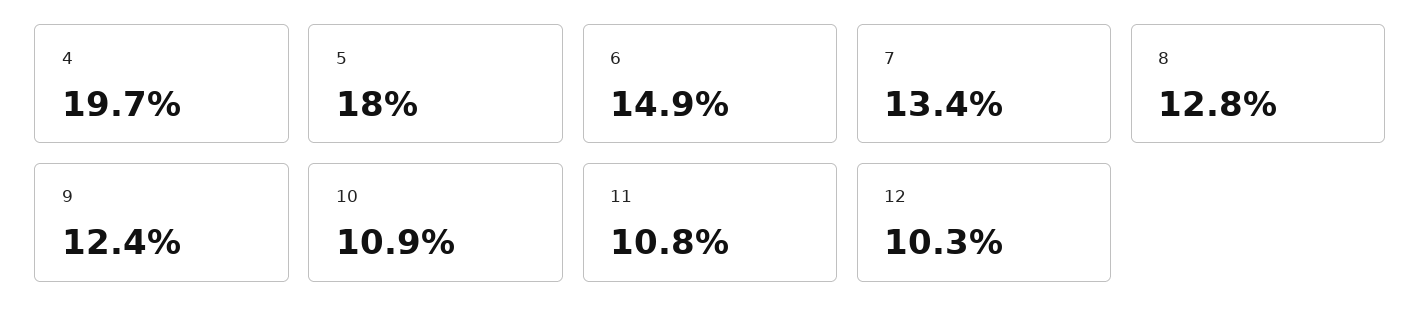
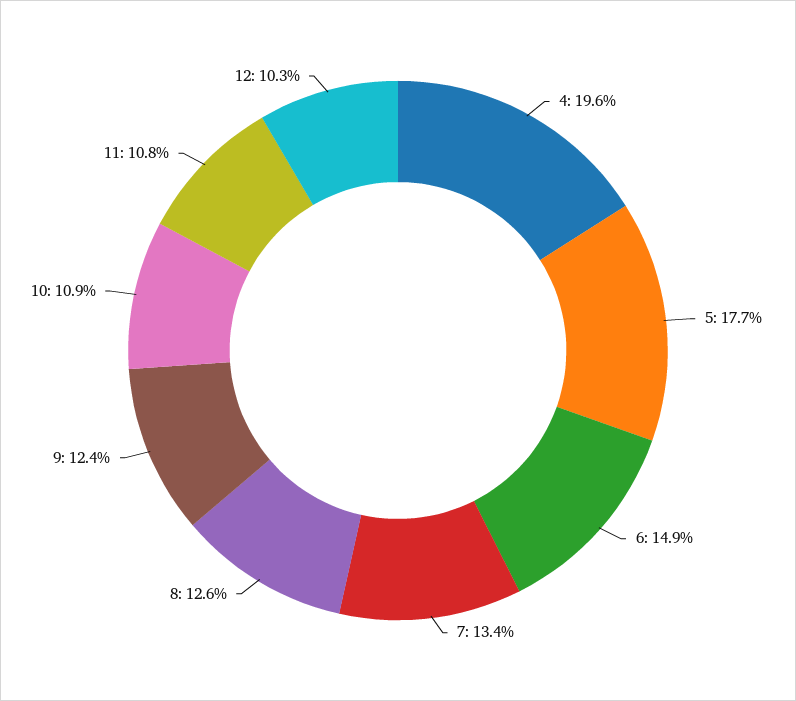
4: 19.7 -> 19.6
5: 18 -> 17.7
8: 12.8 -> 12.6

